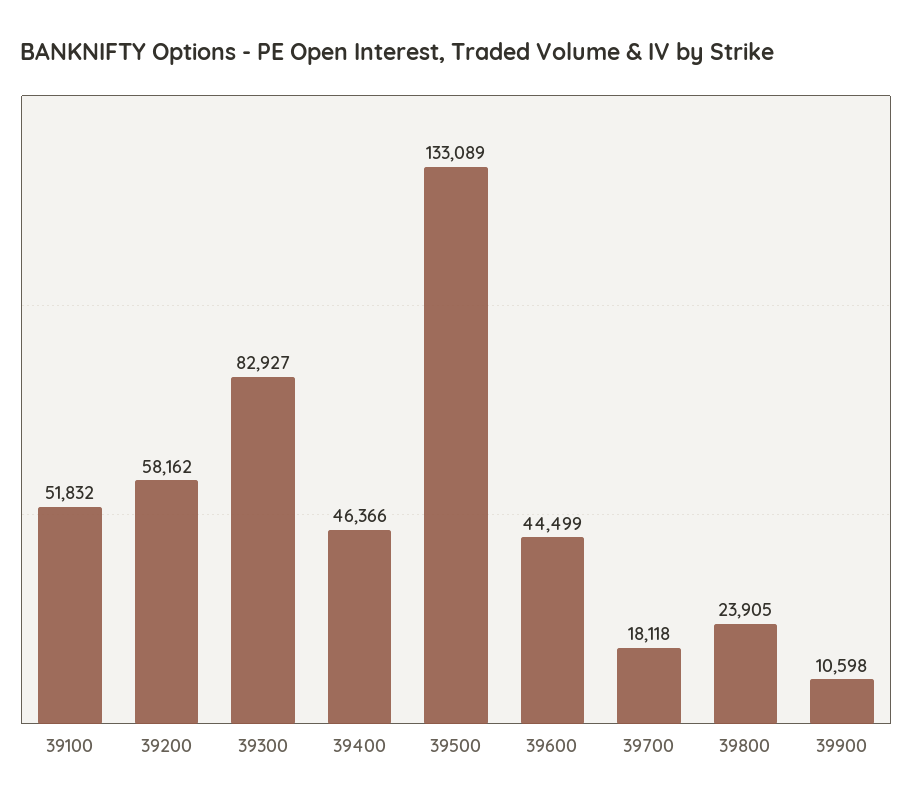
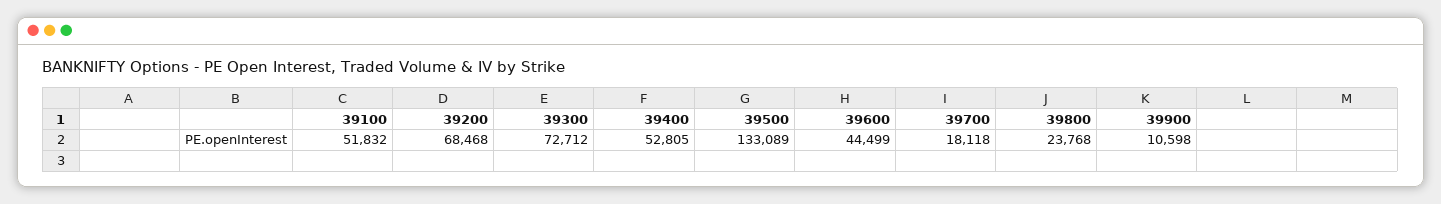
39200: 58162 -> 68468
39300: 82927 -> 72712
39400: 46366 -> 52805
39800: 23905 -> 23768

